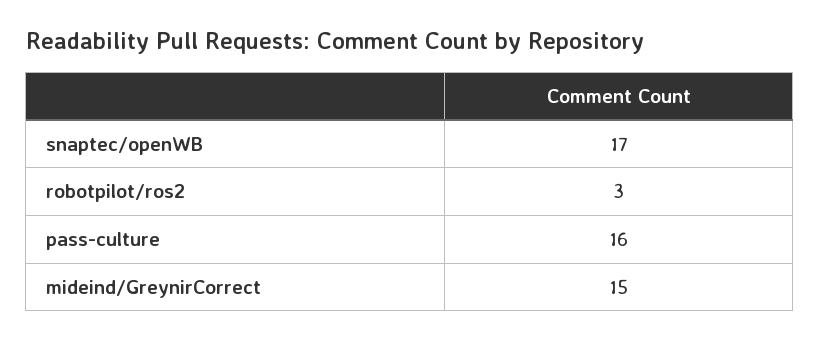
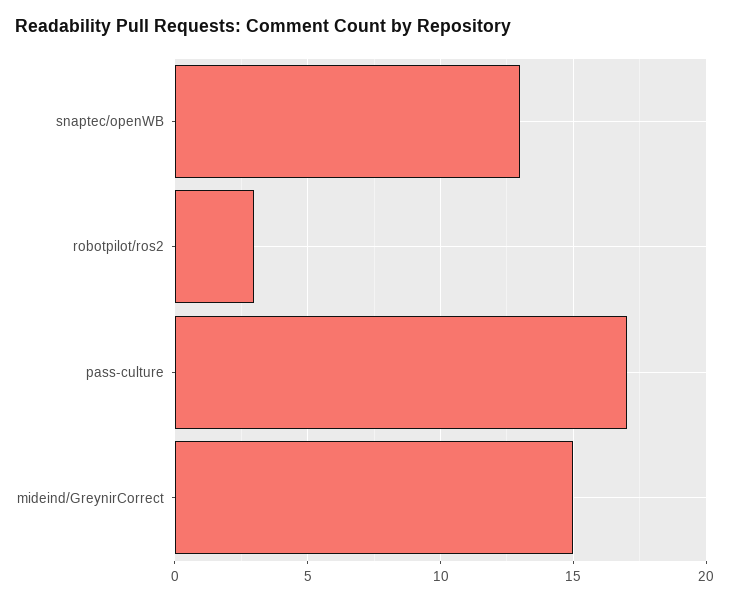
snaptec/openWB: 17 -> 13
pass-culture: 16 -> 17

